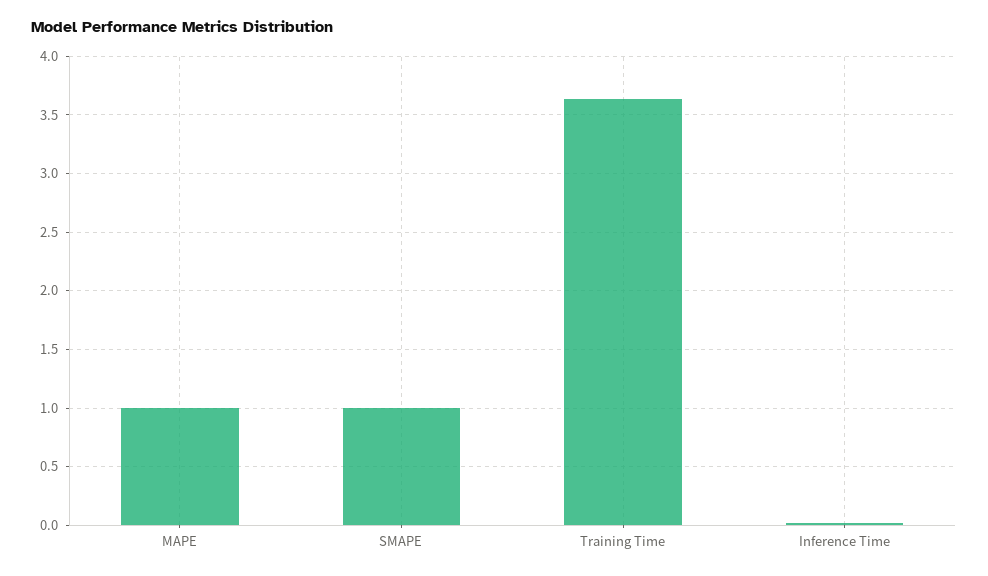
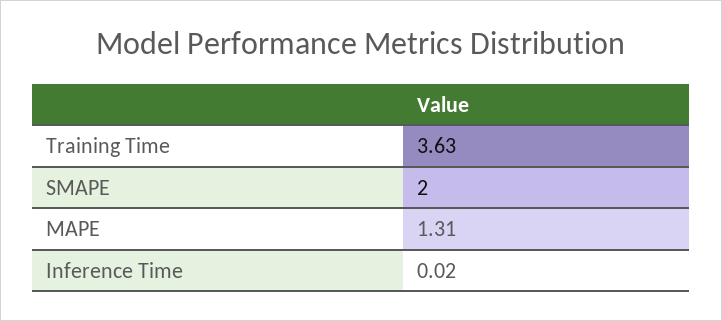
MAPE: 1 -> 1.31
SMAPE: 1 -> 2

